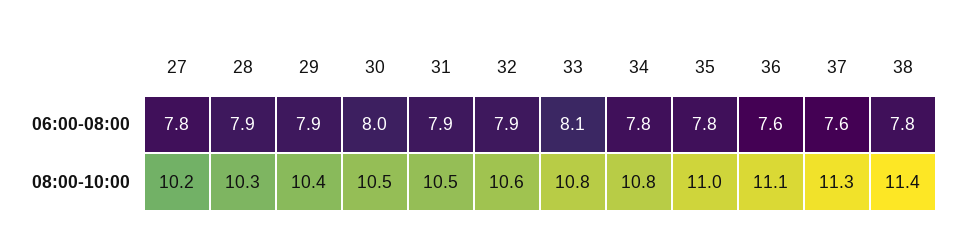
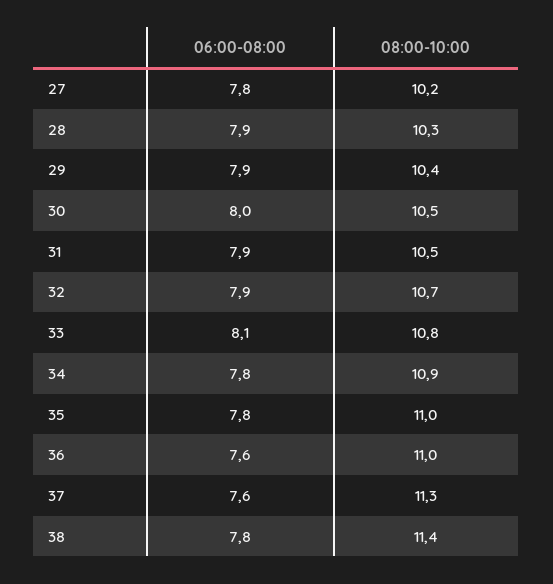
32, 08:00-10:00: 10.6 -> 10.7
34, 08:00-10:00: 10.8 -> 10.9
36, 08:00-10:00: 11.1 -> 11

